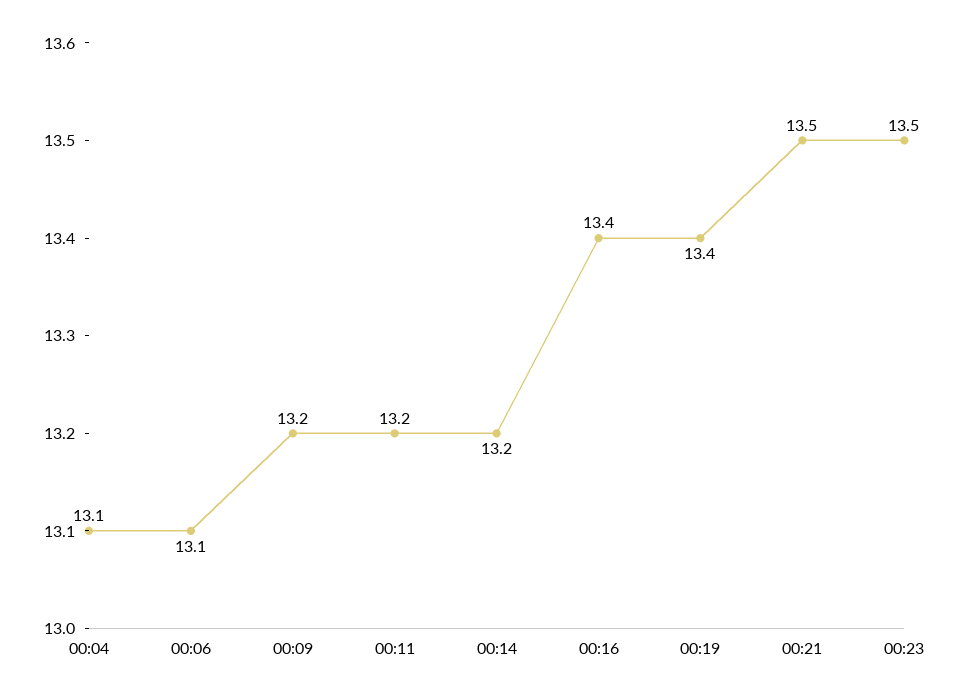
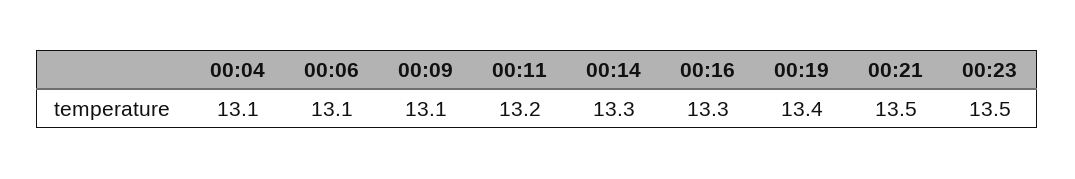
00:09: 13.2 -> 13.1
00:14: 13.2 -> 13.3
00:16: 13.4 -> 13.3

